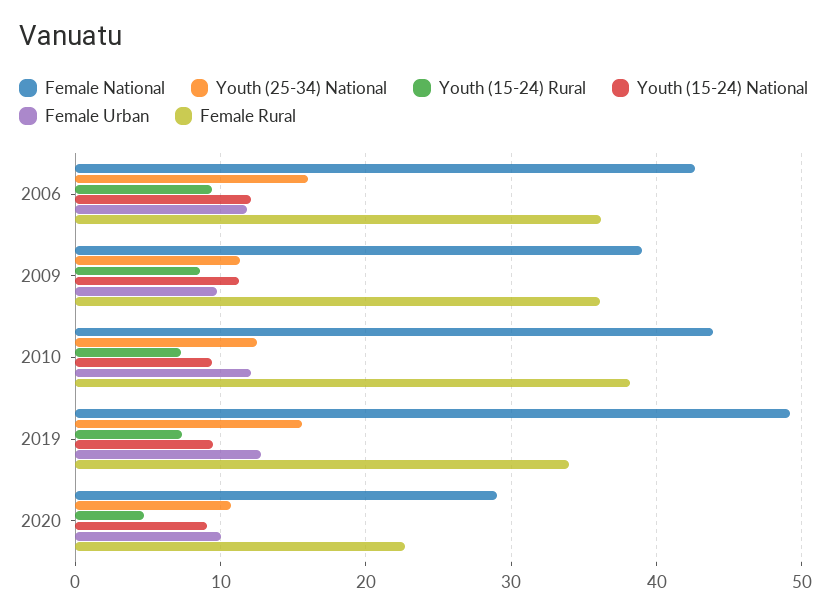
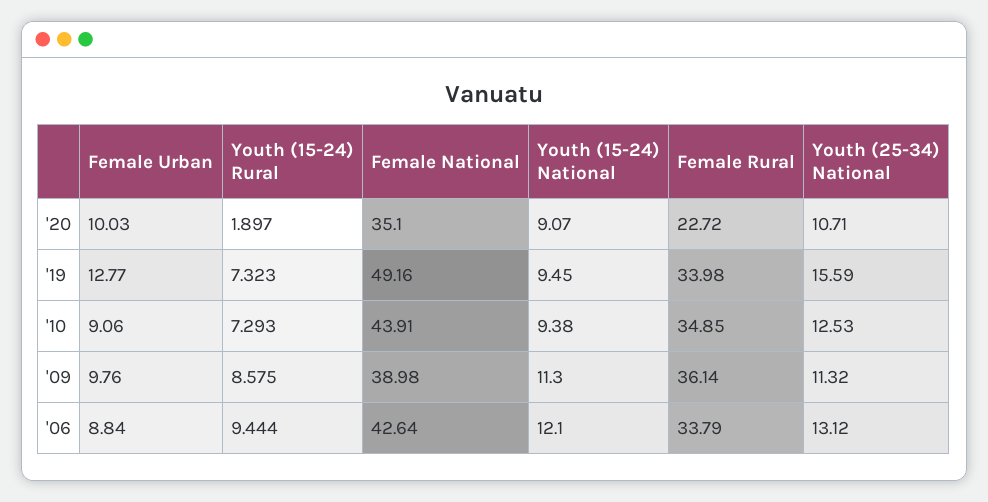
Youth (25-34) National, 2006: 16 -> 13.12
Female Urban, 2006: 12 -> 8.84
Female Rural, 2006: 36 -> 33.79
Female Urban, 2010: 12 -> 9.06
Female Rural, 2010: 38 -> 34.85
Female National, 2020: 29 -> 35.1
Youth (15-24) Rural, 2020: 5 -> 1.897

